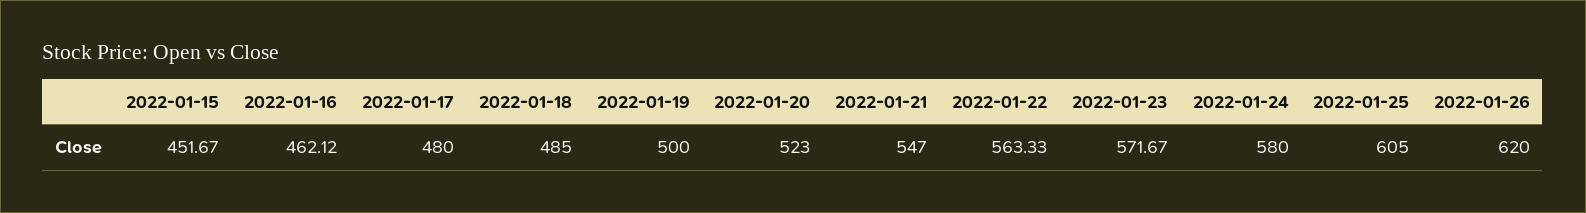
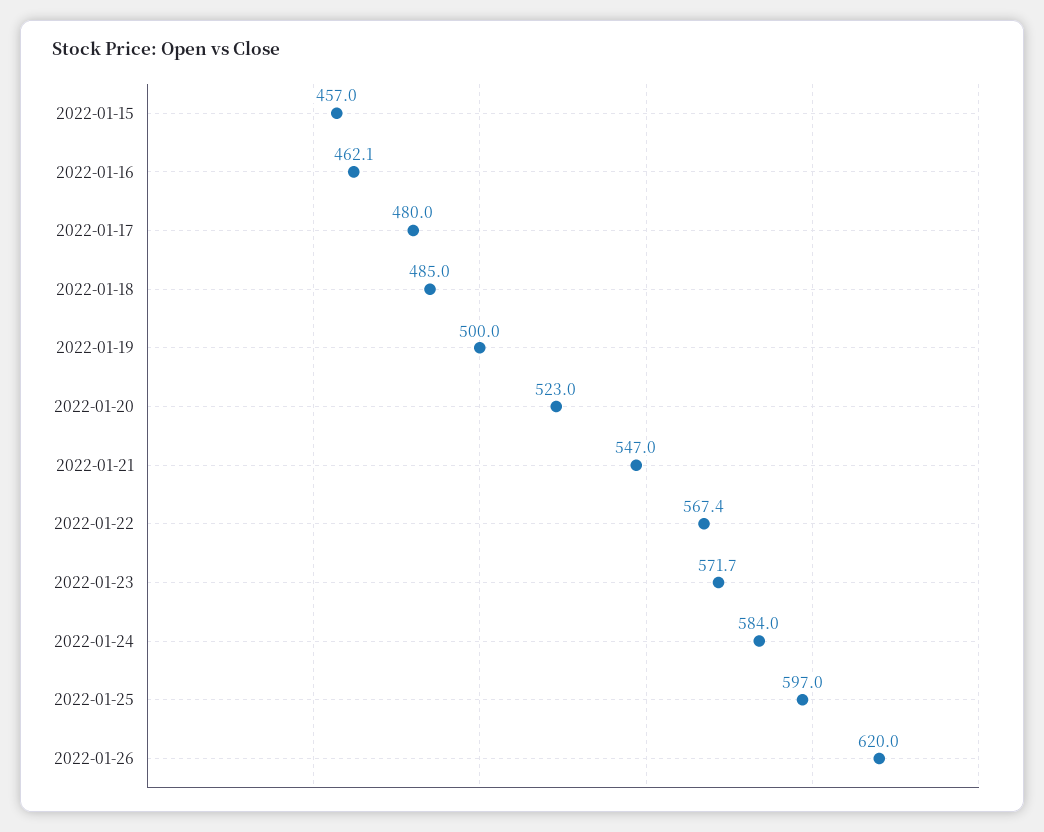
2022-01-15: 451.67 -> 457
2022-01-22: 563.33 -> 567.4
2022-01-24: 580 -> 584
2022-01-25: 605 -> 597

